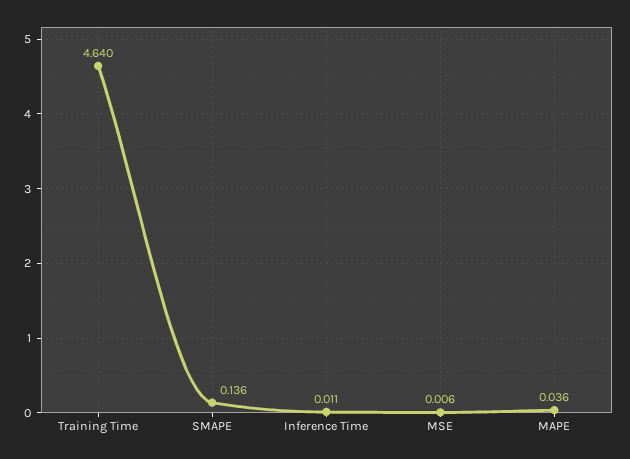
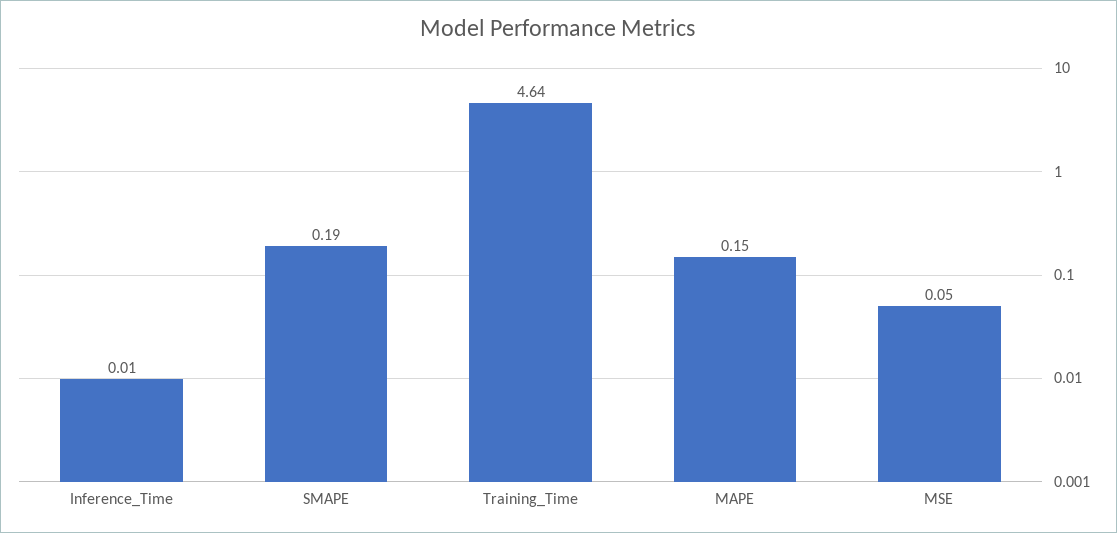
SMAPE: 0.136 -> 0.19
MSE: 0.006 -> 0.05
MAPE: 0.036 -> 0.15

